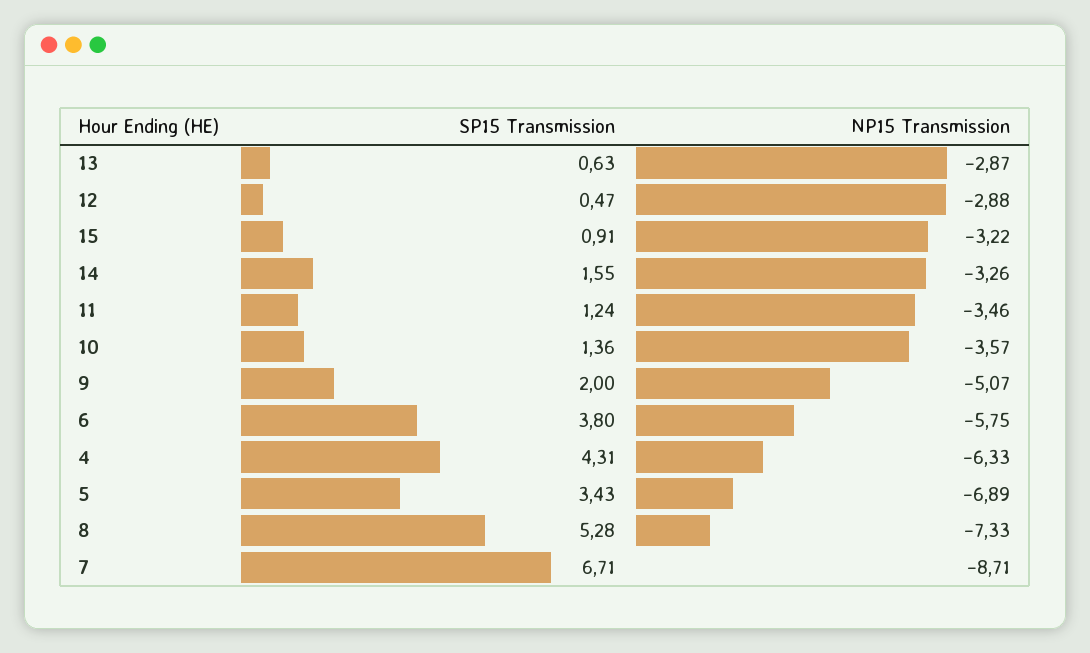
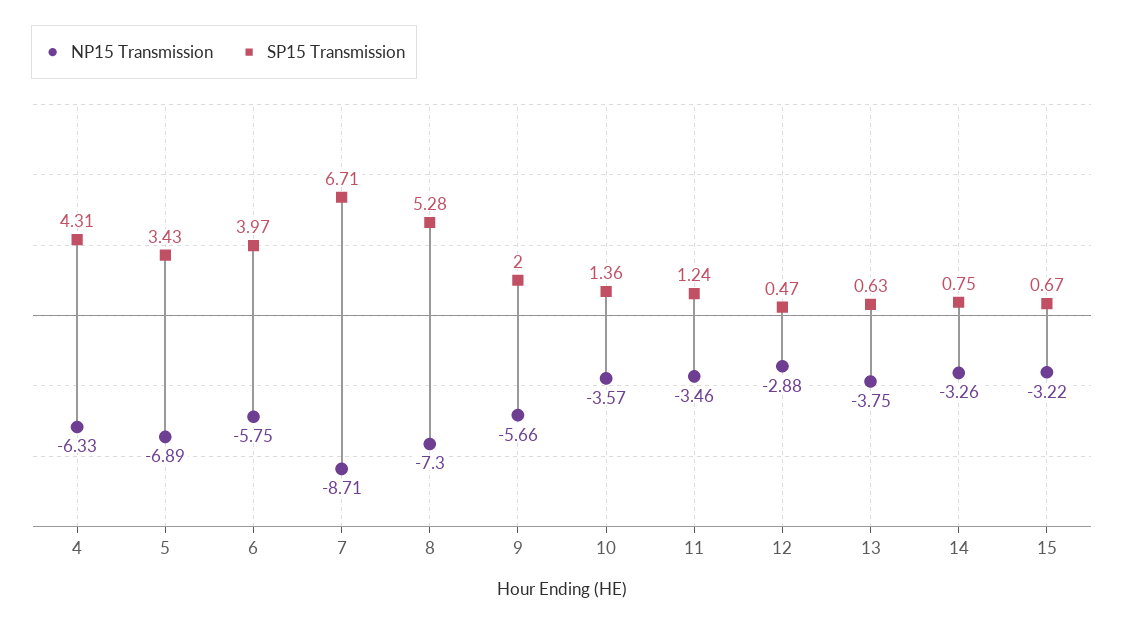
NP15 Transmission, 13: -2.87 -> -3.75
SP15 Transmission, 15: 0.91 -> 0.67
SP15 Transmission, 14: 1.55 -> 0.75
NP15 Transmission, 9: -5.07 -> -5.66
SP15 Transmission, 6: 3.8 -> 3.97
NP15 Transmission, 8: -7.33 -> -7.3

